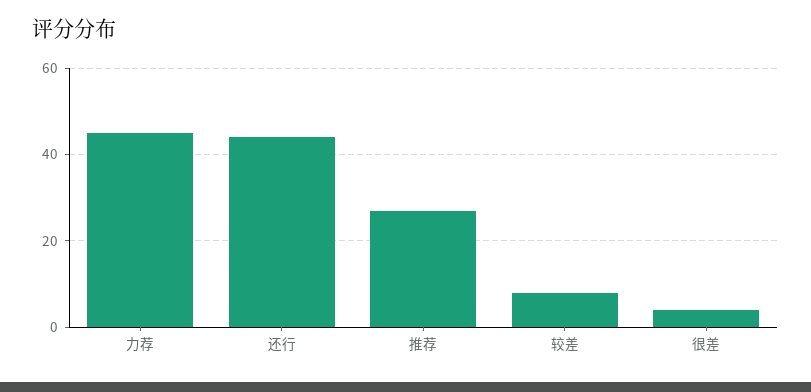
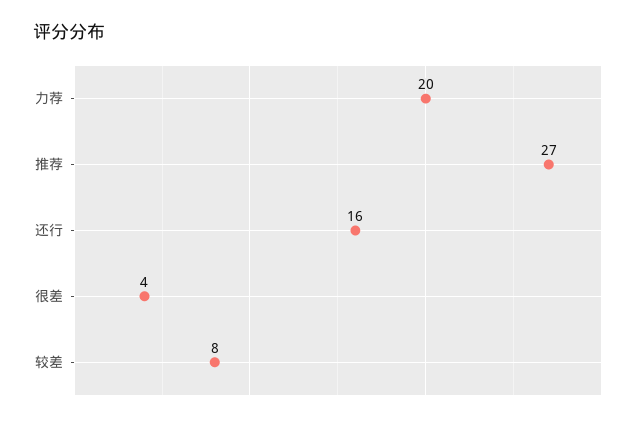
力荐: 45 -> 20
还行: 45 -> 16

